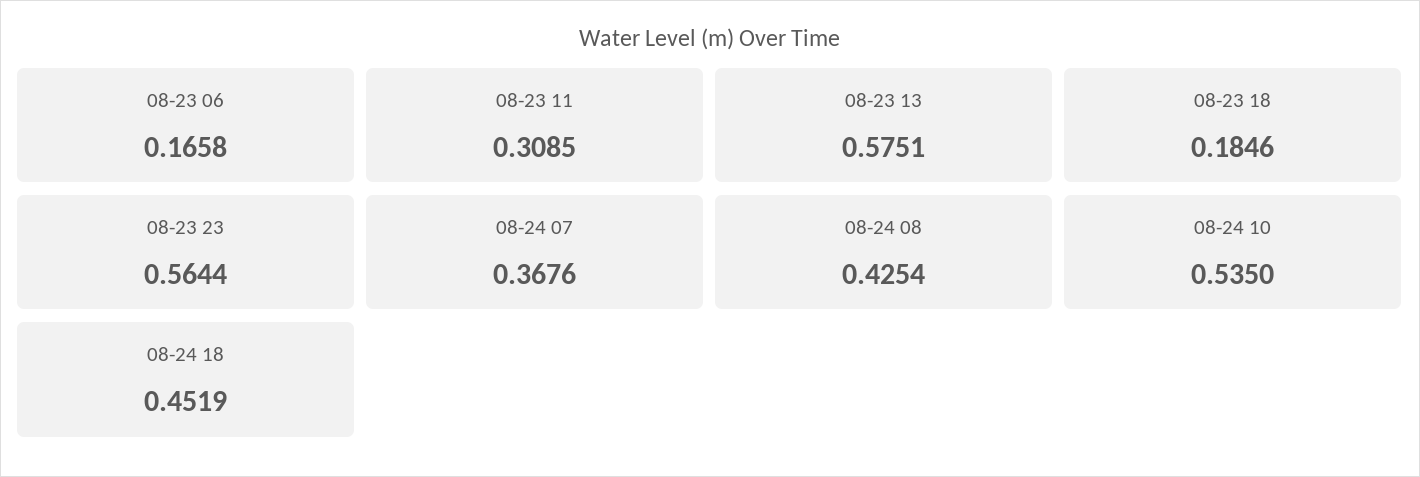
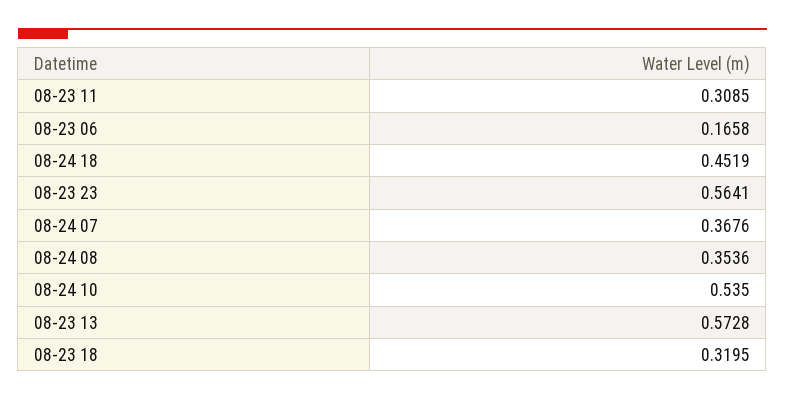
08-23 13: 0.5751 -> 0.5728
08-23 18: 0.1846 -> 0.3195
08-23 23: 0.5644 -> 0.5641
08-24 08: 0.4254 -> 0.3536

